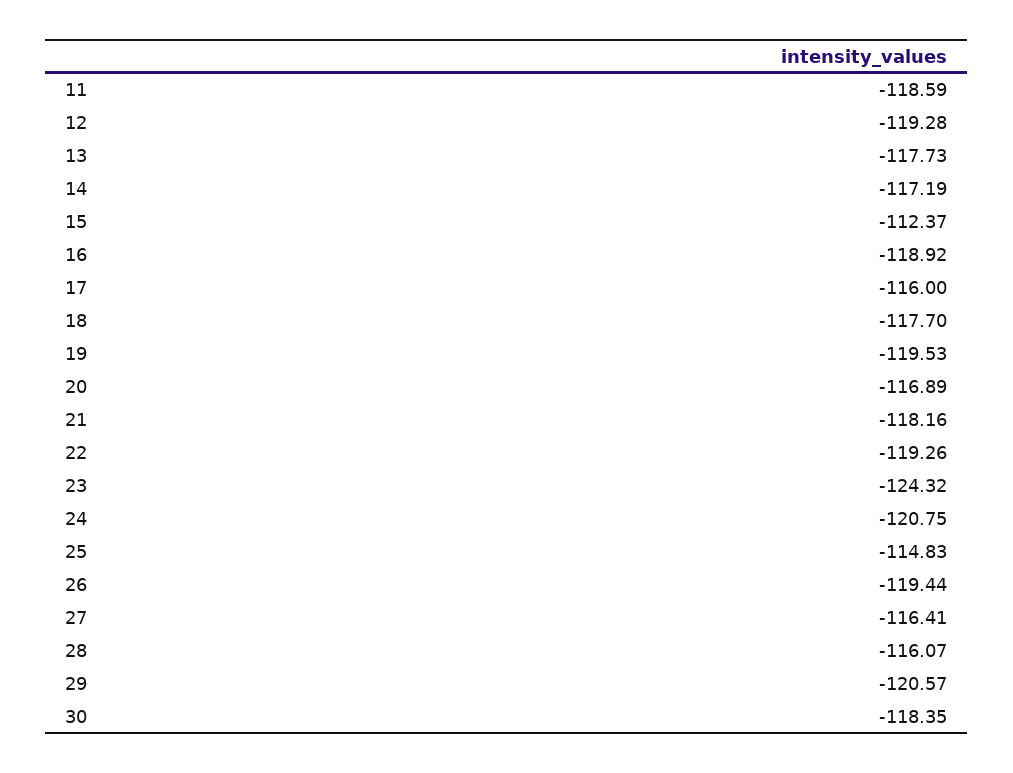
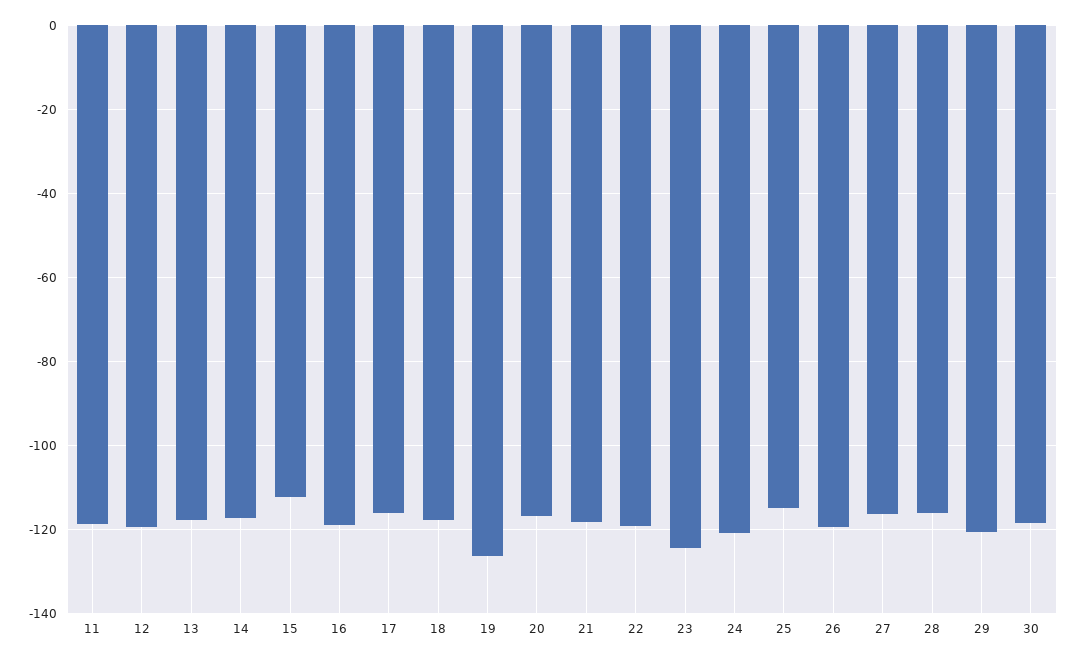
19: -119.53 -> -126

